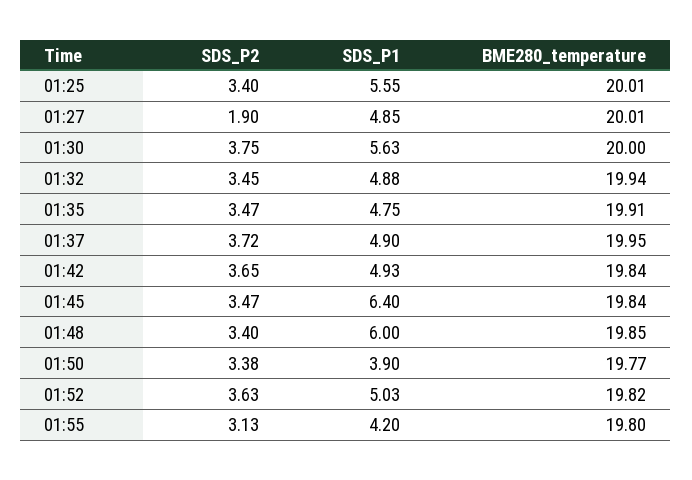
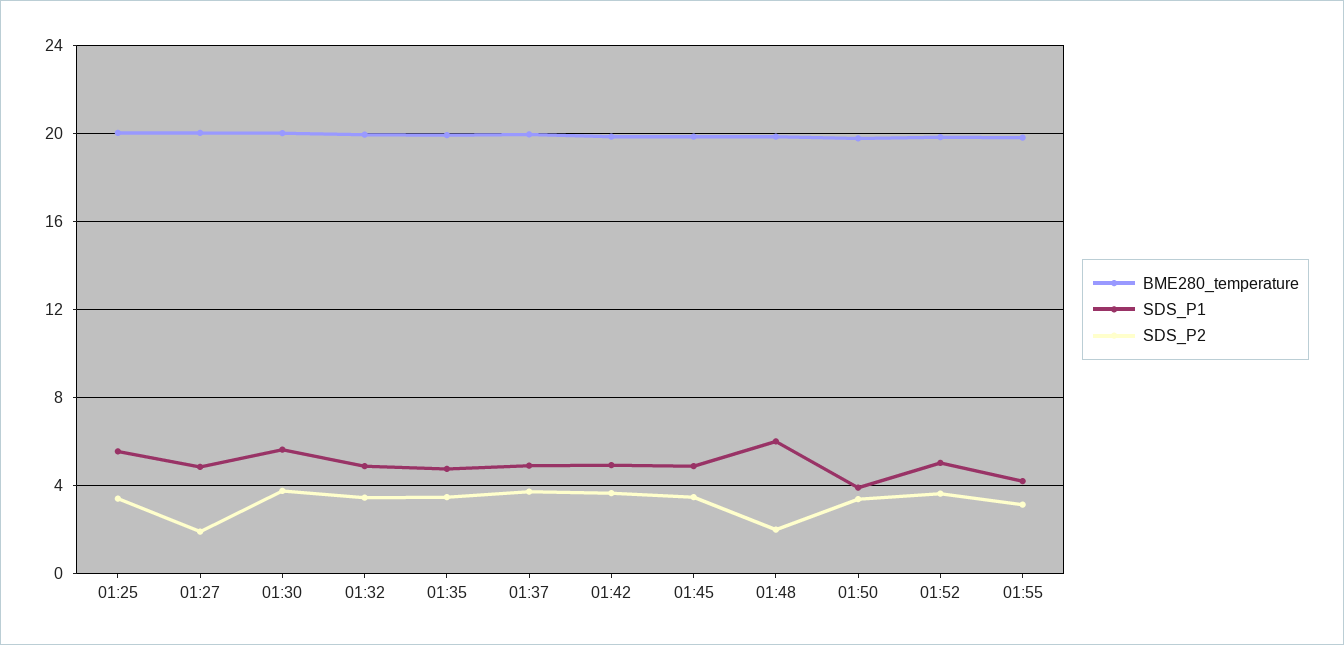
SDS_P1, 01:45: 6.4 -> 5
SDS_P2, 01:48: 3.4 -> 2

